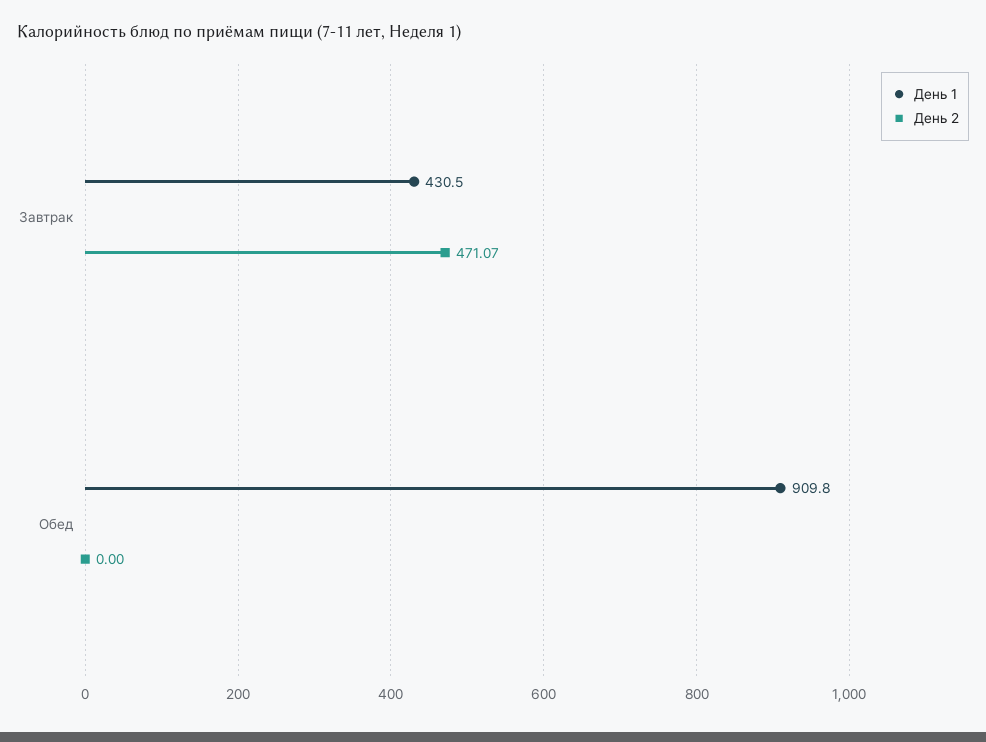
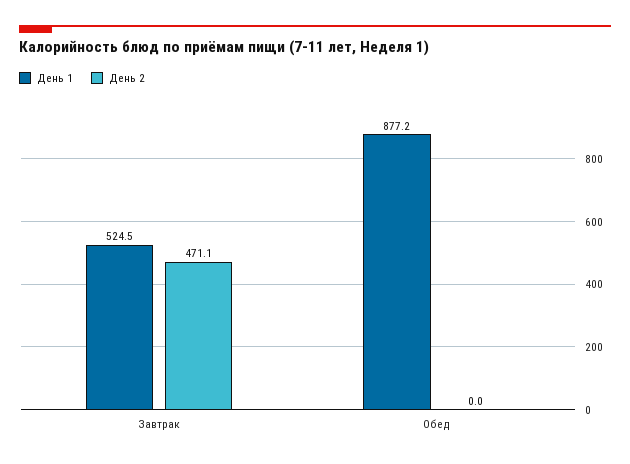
День 1, Завтрак: 430.5 -> 524.5
День 1, Обед: 909.8 -> 877.2

